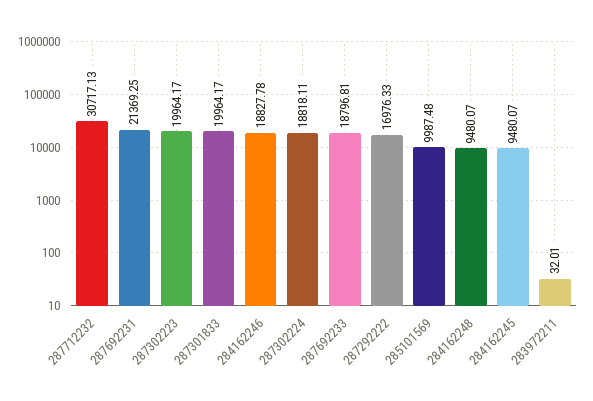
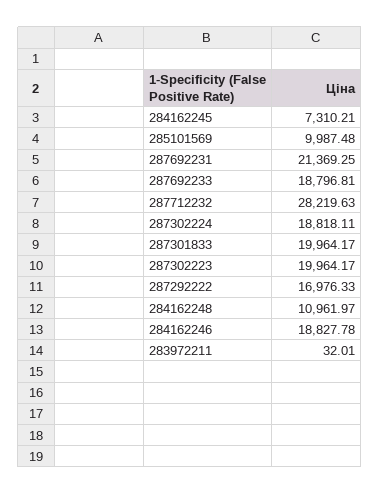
287712232: 30717.13 -> 28219.63
284162248: 9480.07 -> 10961.97
284162245: 9480.07 -> 7310.21

